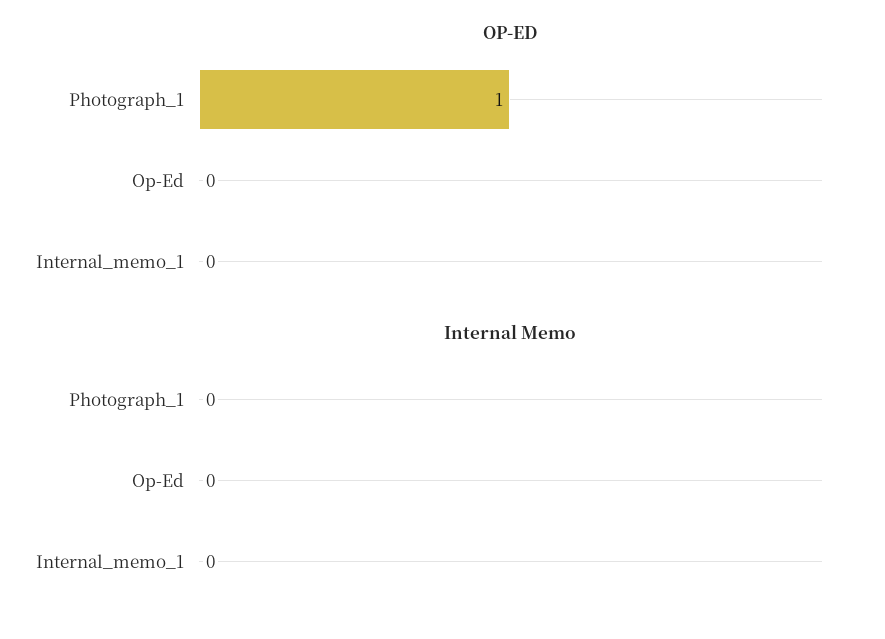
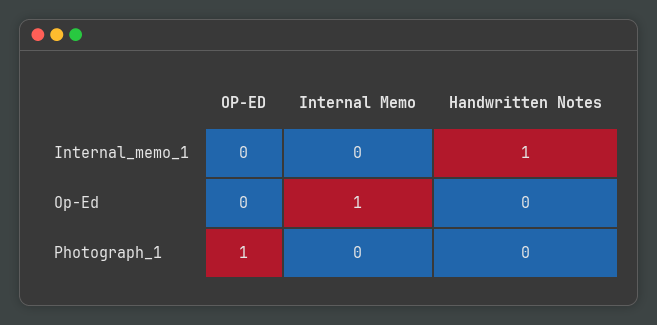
Internal Memo, Op-Ed: 0 -> 1
Handwritten Notes, Internal_memo_1: none -> 1
Handwritten Notes, Op-Ed: none -> 0
Handwritten Notes, Photograph_1: none -> 0

